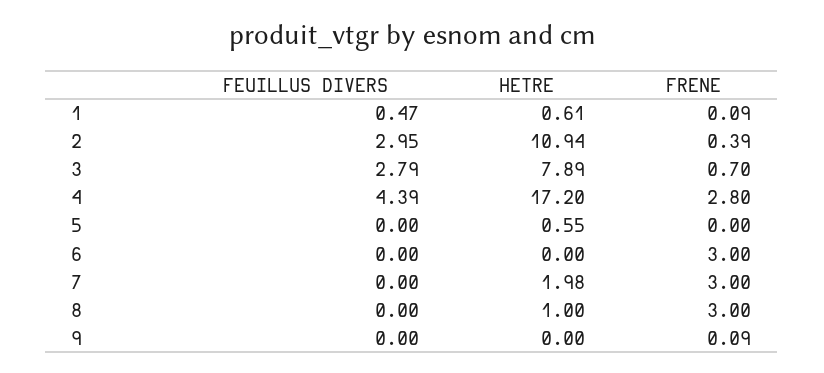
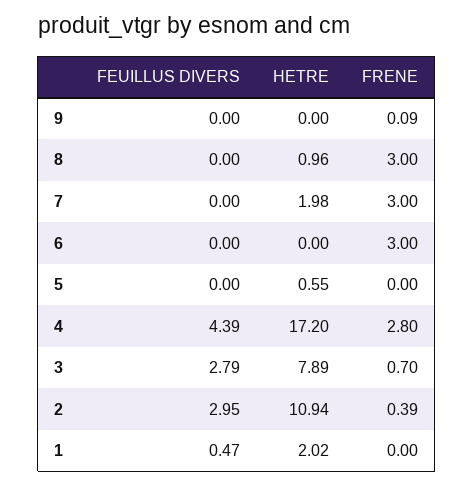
HETRE, 1: 0.61 -> 2.02
FRENE, 1: 0.09 -> 0
HETRE, 8: 1 -> 0.96

